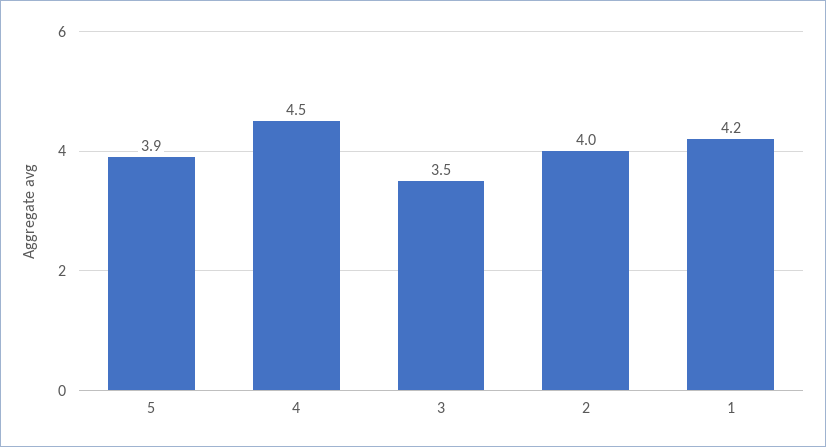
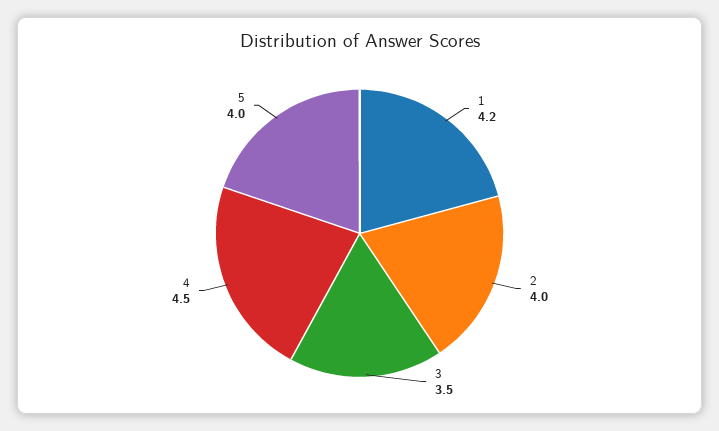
5: 3.9 -> 4

